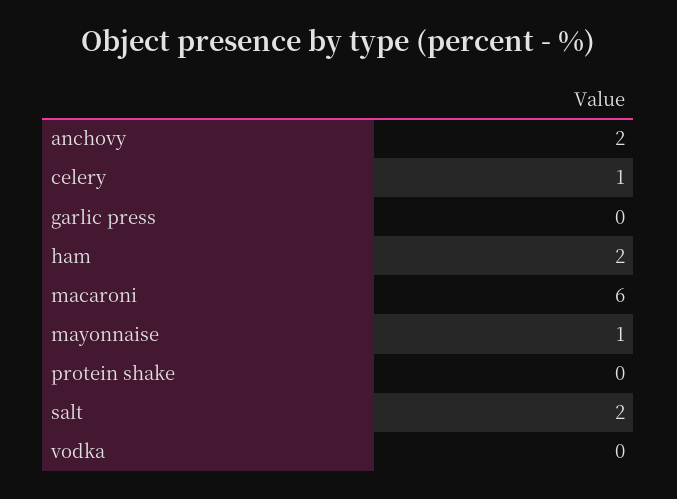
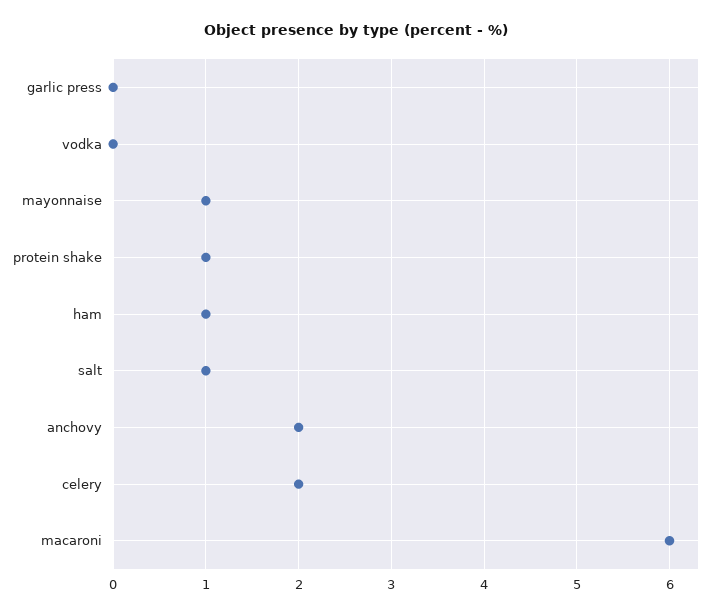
celery: 1 -> 2
ham: 2 -> 1
protein shake: 0 -> 1
salt: 2 -> 1

